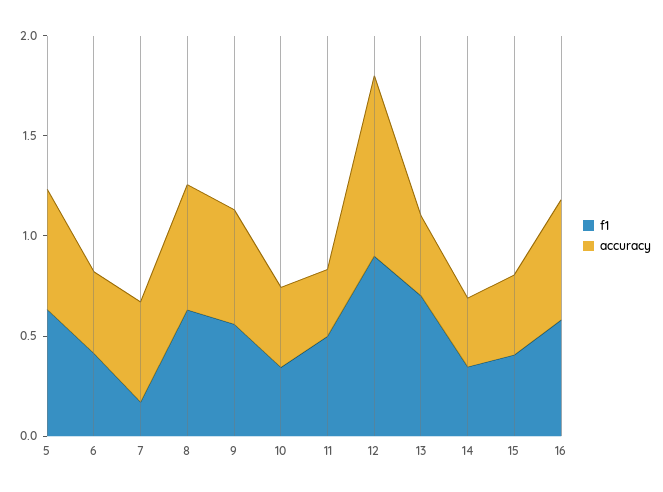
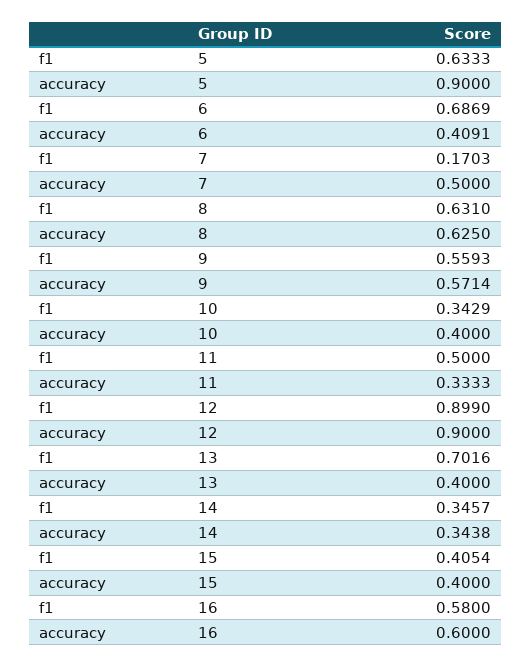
accuracy, 5: 0.6 -> 0.9
f1, 6: 0.4 -> 0.6869

